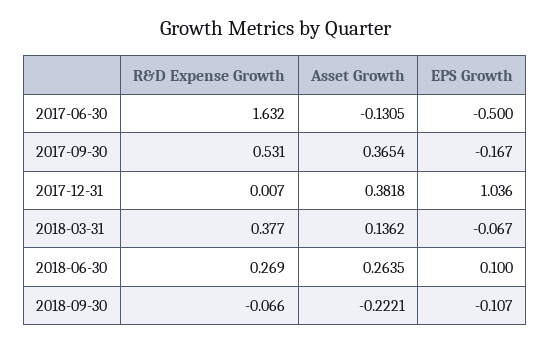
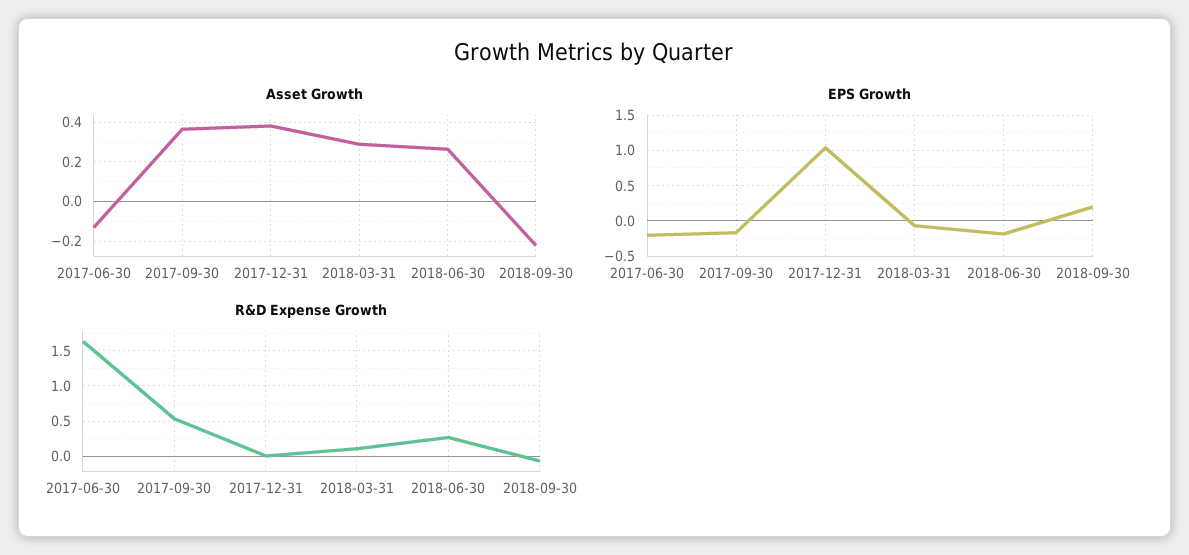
EPS Growth, 2017-06-30: -0.5 -> -0.2
R&D Expense Growth, 2018-03-31: 0.377 -> 0.1
Asset Growth, 2018-03-31: 0.1362 -> 0.3
EPS Growth, 2018-06-30: 0.1 -> -0.2
EPS Growth, 2018-09-30: -0.107 -> 0.2

